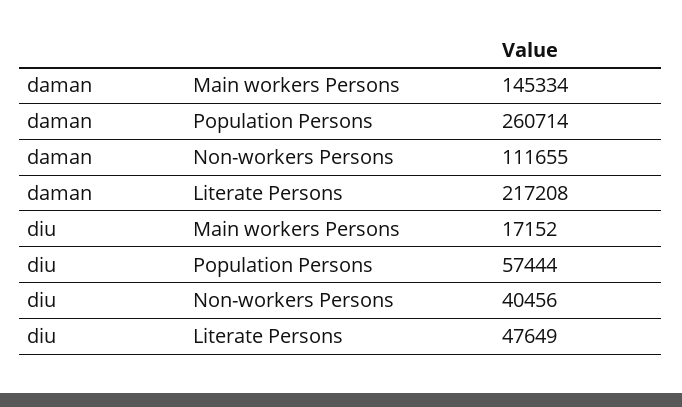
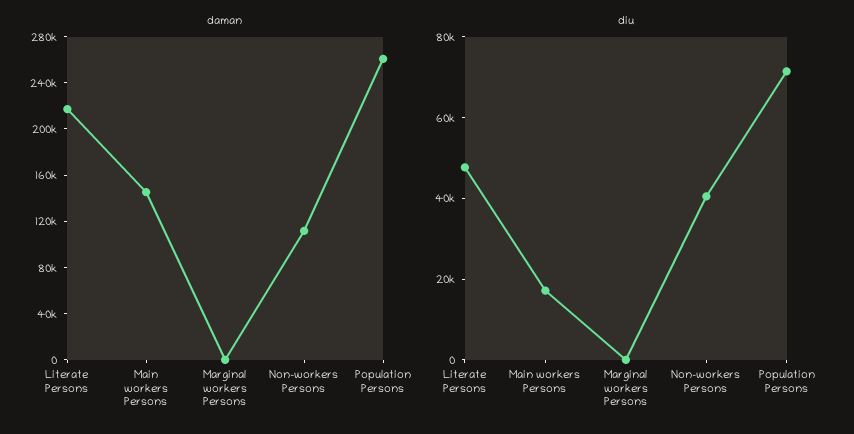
diu, Population Persons: 57444 -> 70000
daman, Marginal workers Persons: none -> 0
diu, Marginal workers Persons: none -> 0

